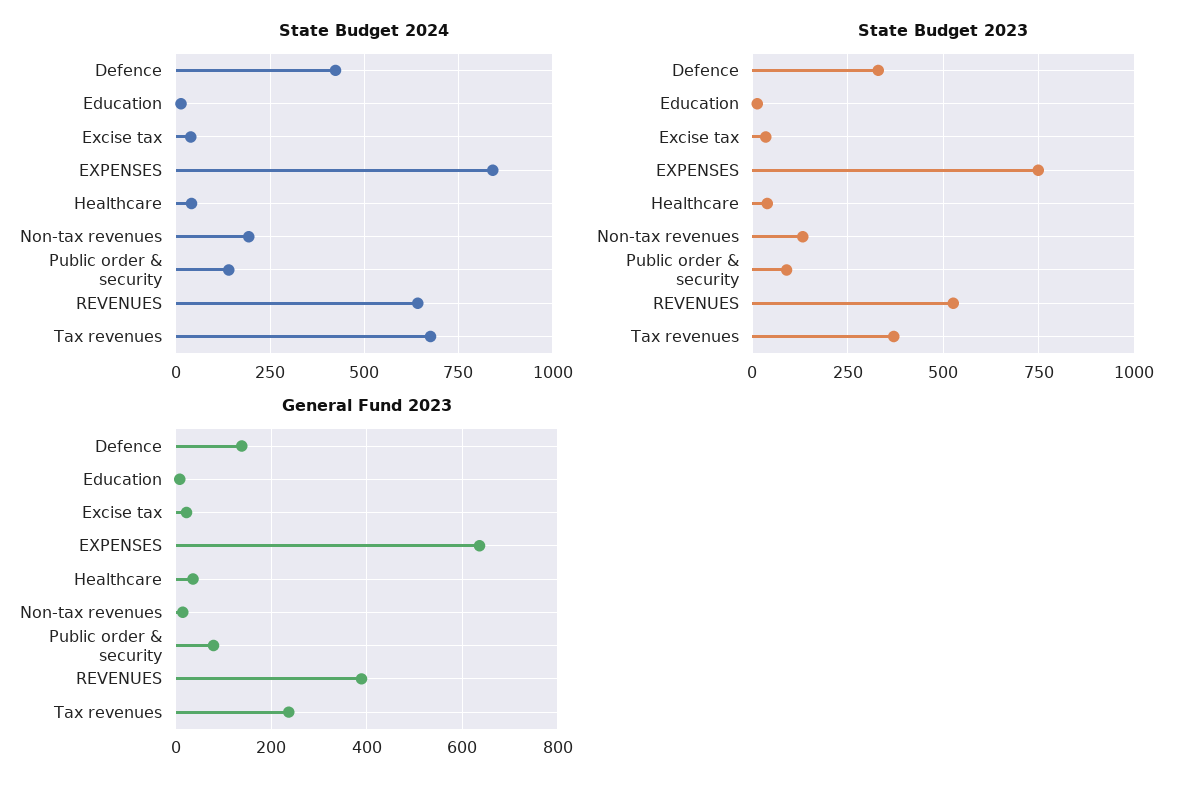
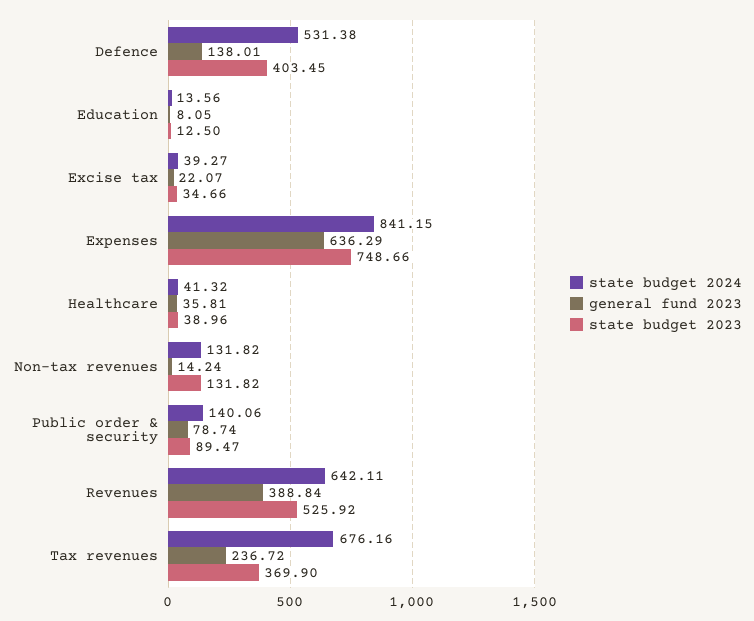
State Budget 2024, Defence: 425 -> 531.38
State Budget 2024, Non-tax revenues: 200 -> 131.82
State Budget 2023, Defence: 325 -> 403.45

